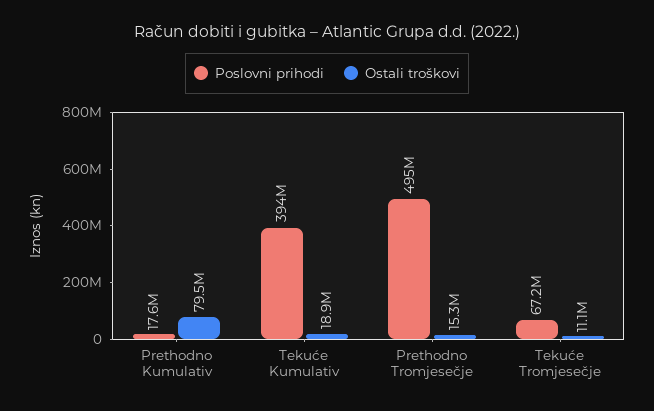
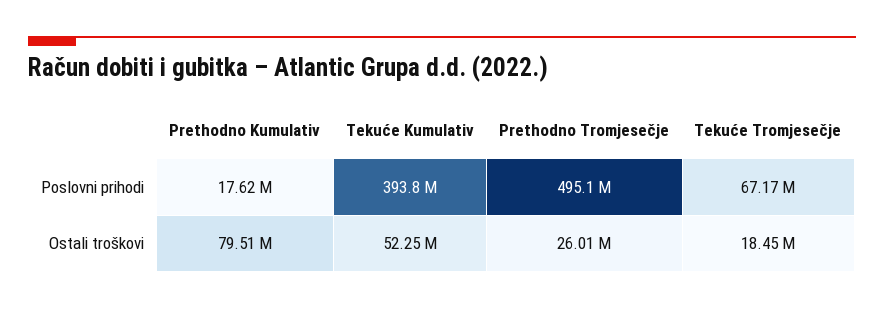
Ostali troškovi, Tekuće Kumulativ: 18900000 -> 52250000
Ostali troškovi, Prethodno Tromjesečje: 15300000 -> 26010000
Ostali troškovi, Tekuće Tromjesečje: 11100000 -> 18450000

